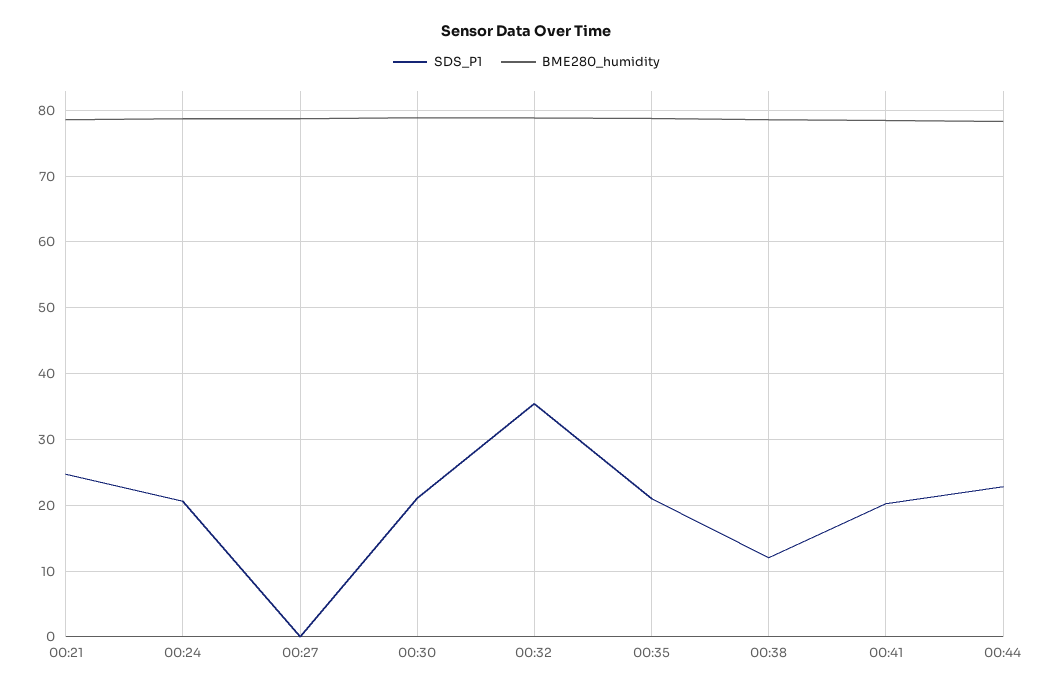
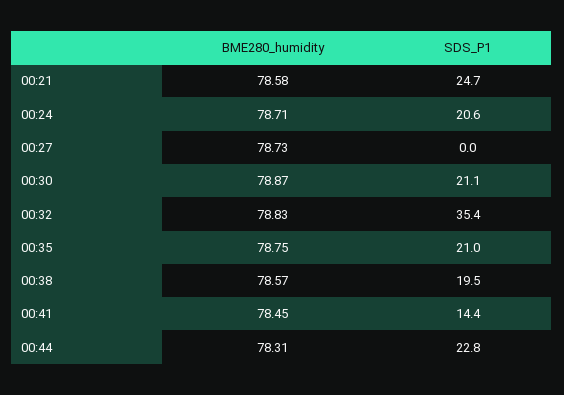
SDS_P1, 00:38: 12 -> 19.5
SDS_P1, 00:41: 20 -> 14.4

